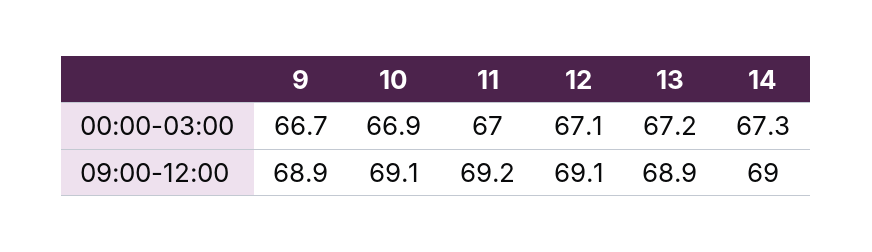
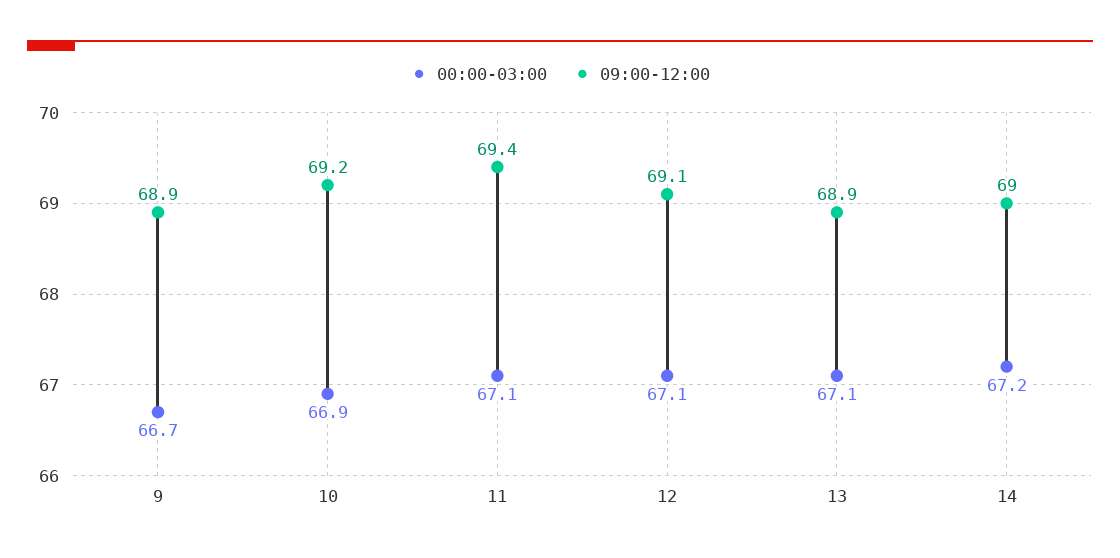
00:00-03:00, 11: 67 -> 67.1
00:00-03:00, 13: 67.2 -> 67.1
00:00-03:00, 14: 67.3 -> 67.2
09:00-12:00, 10: 69.1 -> 69.2
09:00-12:00, 11: 69.2 -> 69.4

